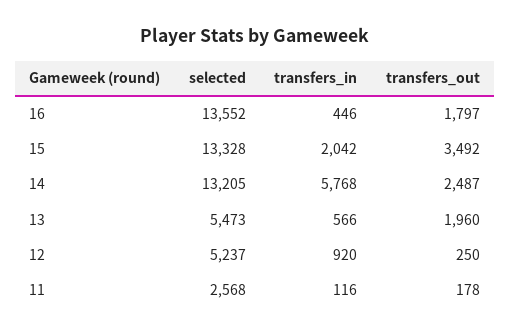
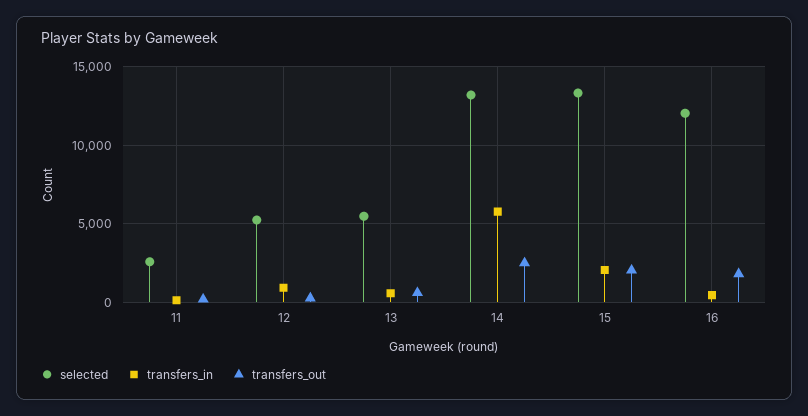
selected, 16: 13552 -> 12000
transfers_out, 15: 3492 -> 2000
transfers_out, 13: 1960 -> 500

